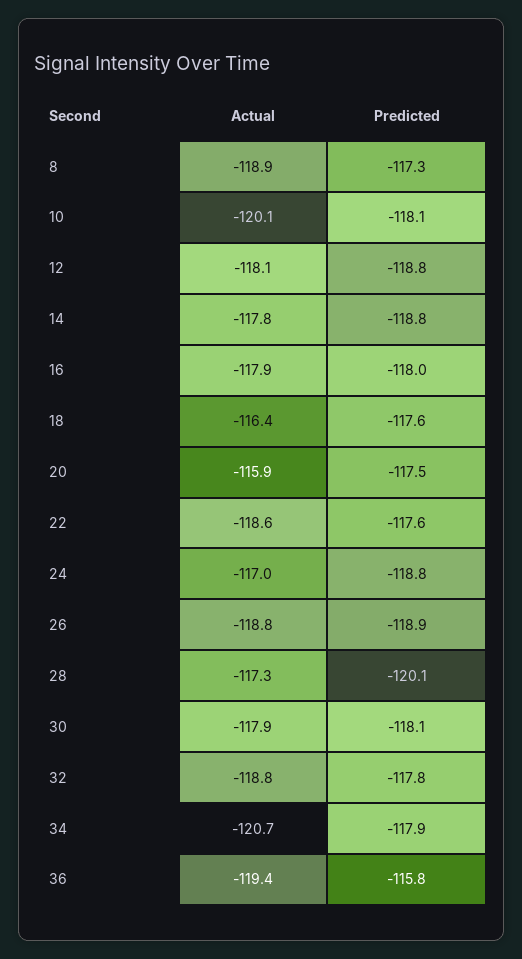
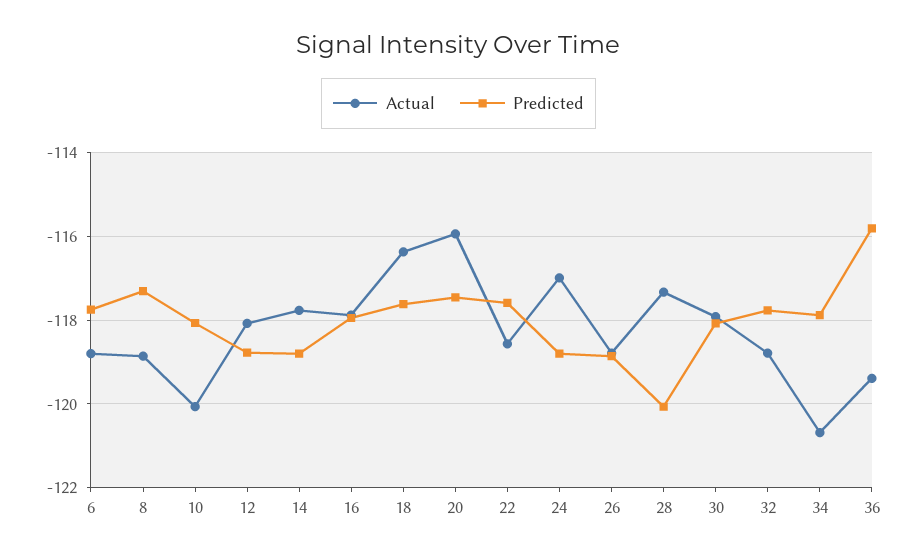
Actual, 6: none -> -118.8
Predicted, 6: none -> -117.8

